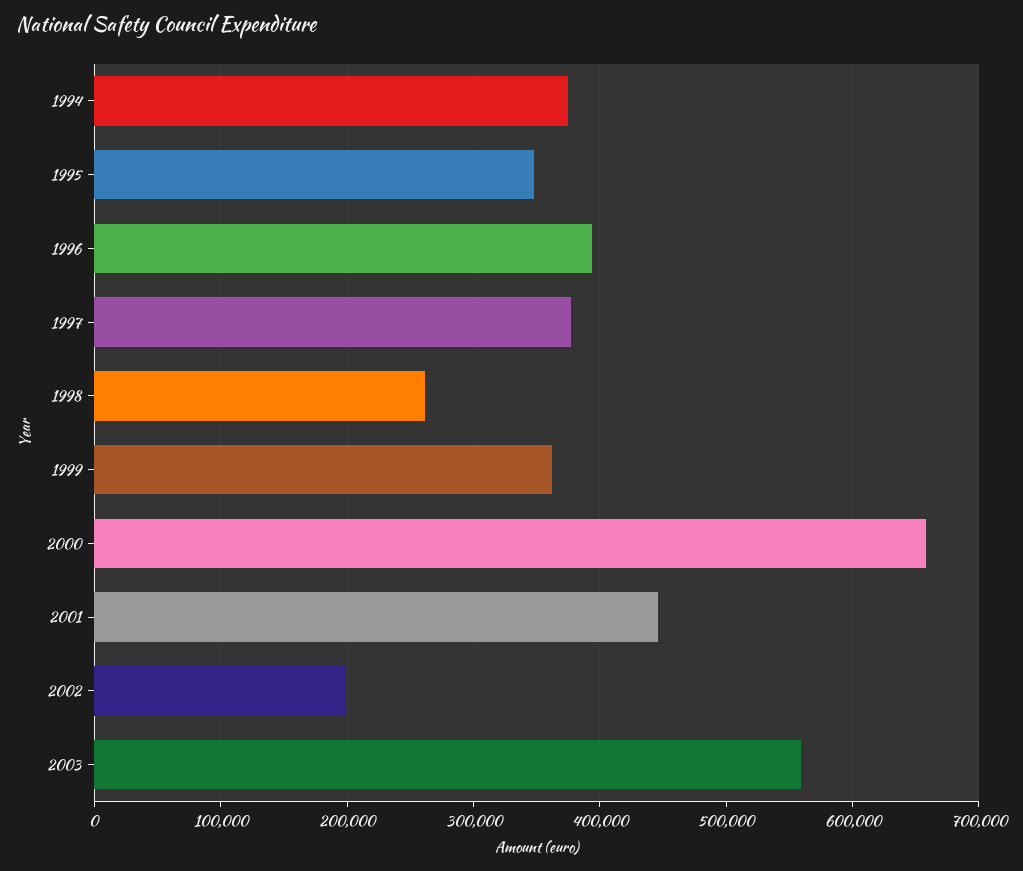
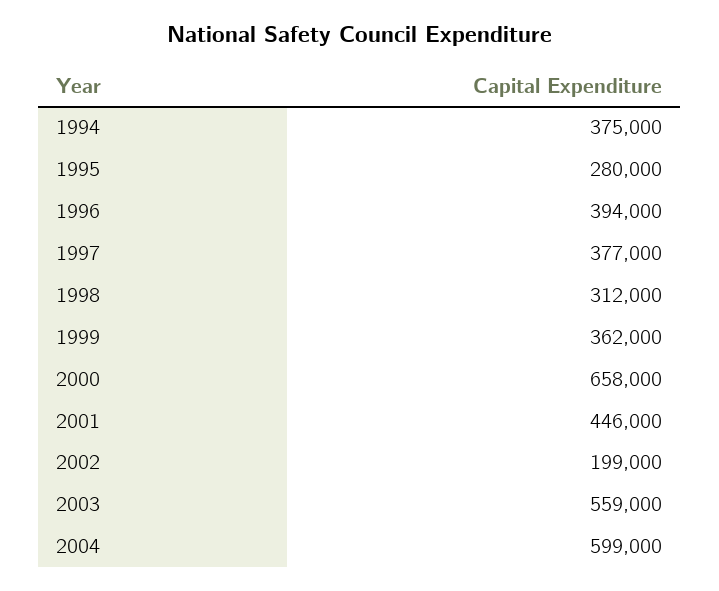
1995: 350000 -> 280000
1998: 260000 -> 312000
2004: none -> 599000

